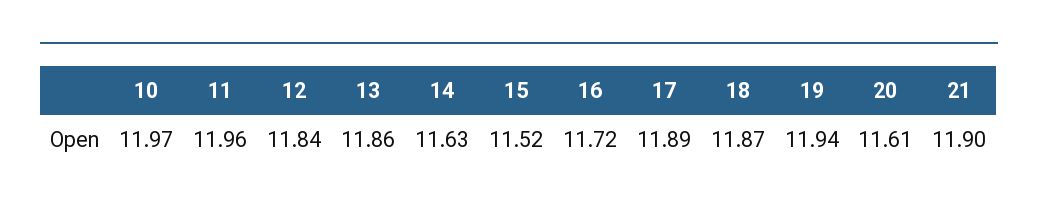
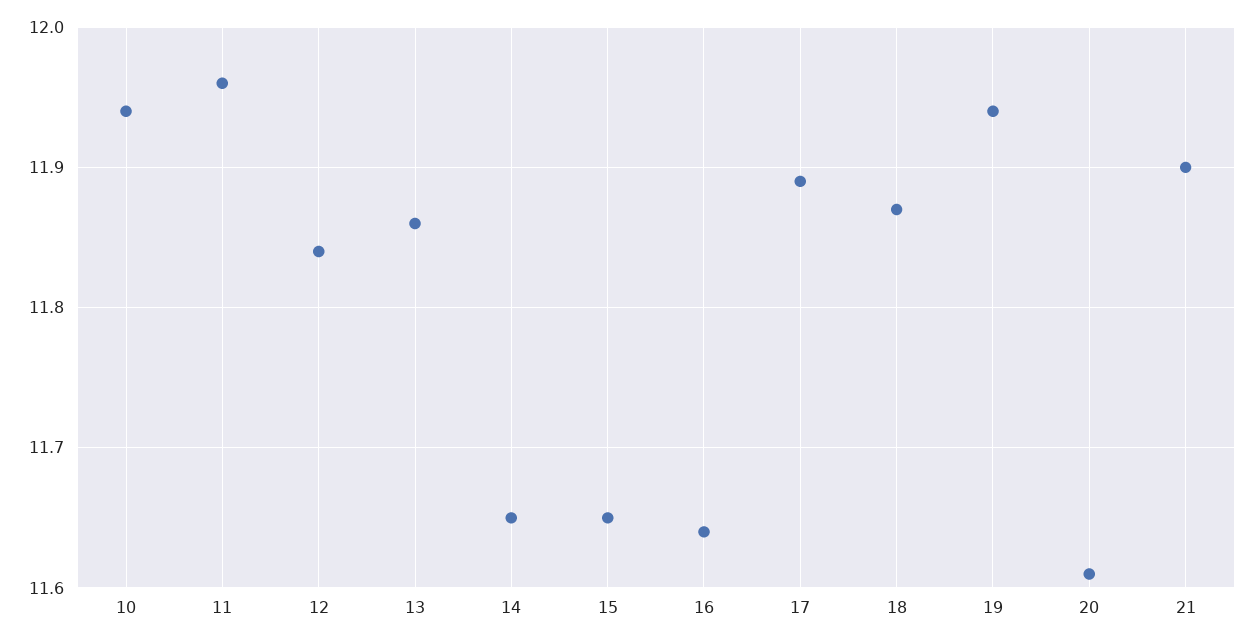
10: 11.97 -> 11.94
14: 11.63 -> 11.65
15: 11.52 -> 11.65
16: 11.72 -> 11.64

